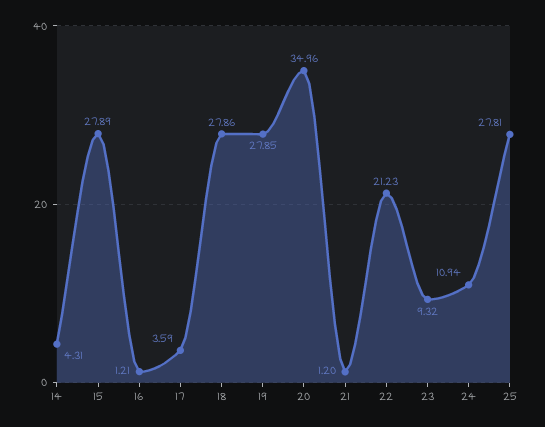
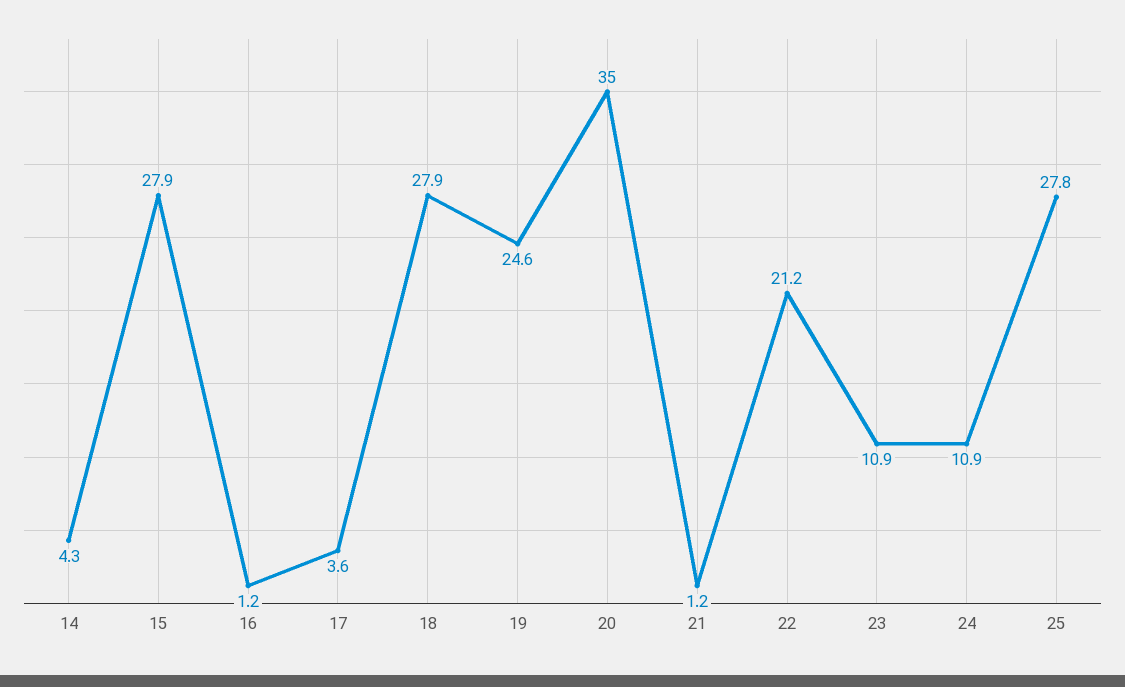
19: 27.85 -> 24.6
23: 9.32 -> 10.9

